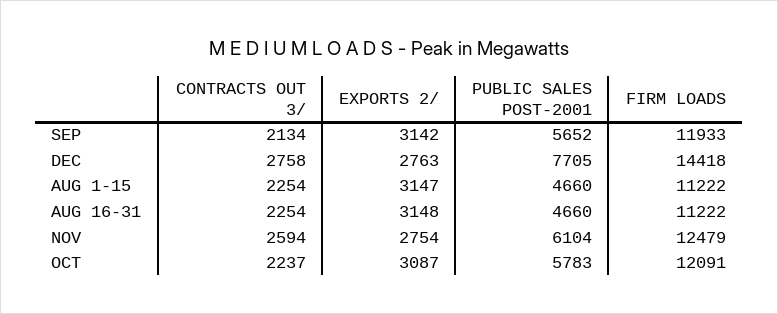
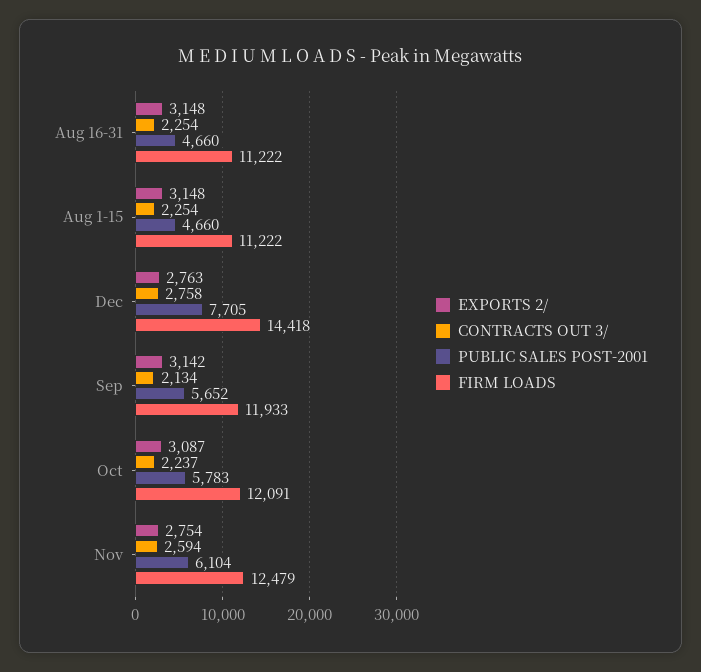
EXPORTS 2/, AUG 1-15: 3147 -> 3148

